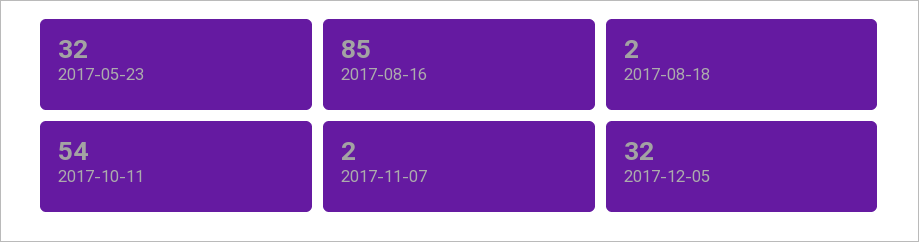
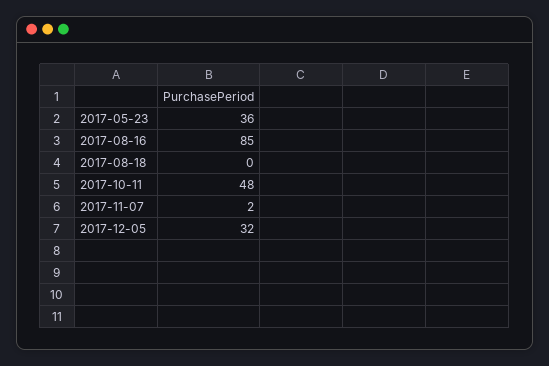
2017-05-23: 32 -> 36
2017-08-18: 2 -> 0
2017-10-11: 54 -> 48

